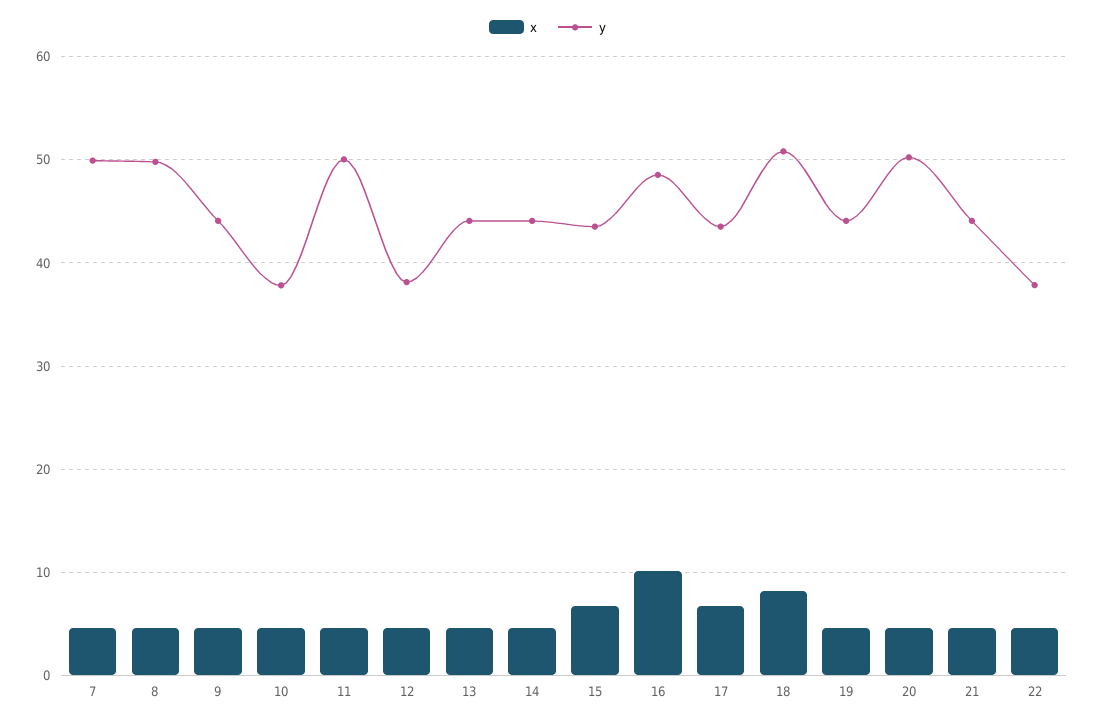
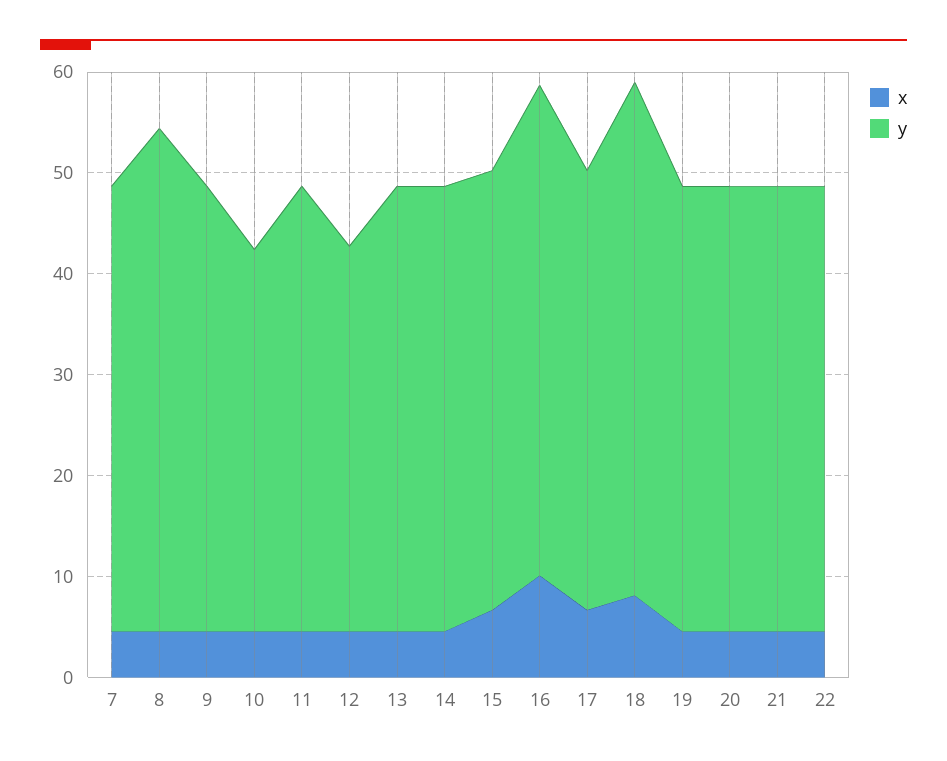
y, 7: 50 -> 44
y, 11: 50 -> 44
y, 20: 50 -> 44
y, 22: 38 -> 44

